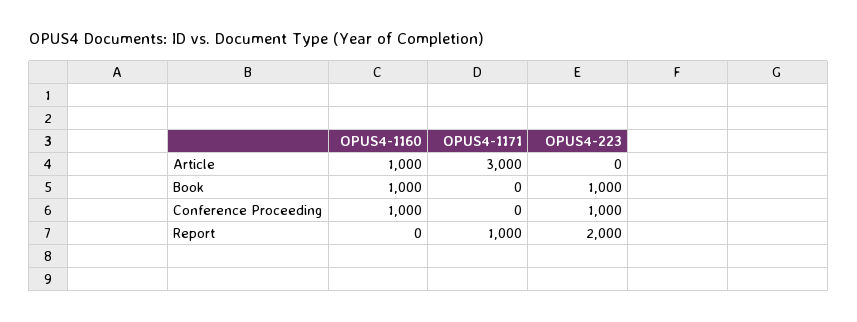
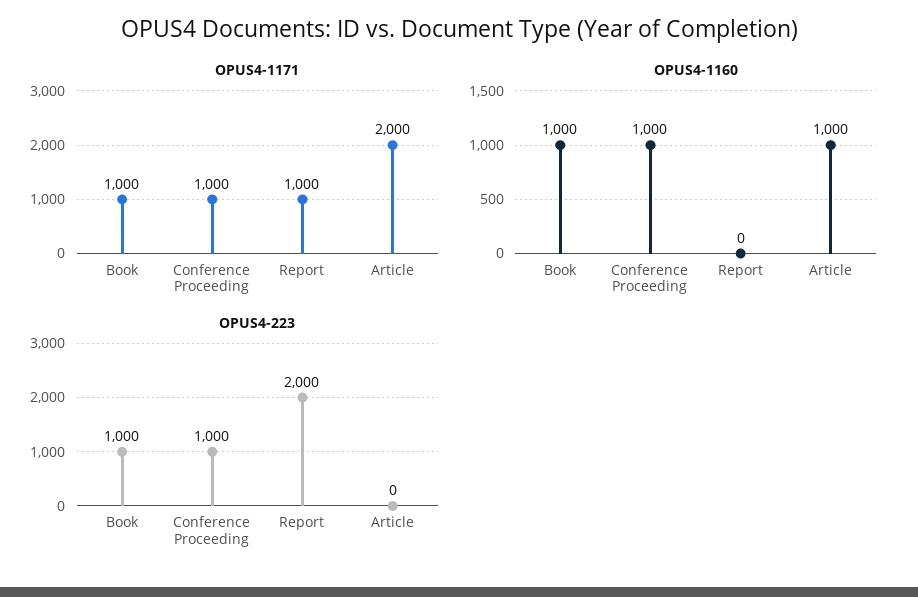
OPUS4-1171, Article: 3000 -> 2000
OPUS4-1171, Book: 0 -> 1000
OPUS4-1171, Conference Proceeding: 0 -> 1000

